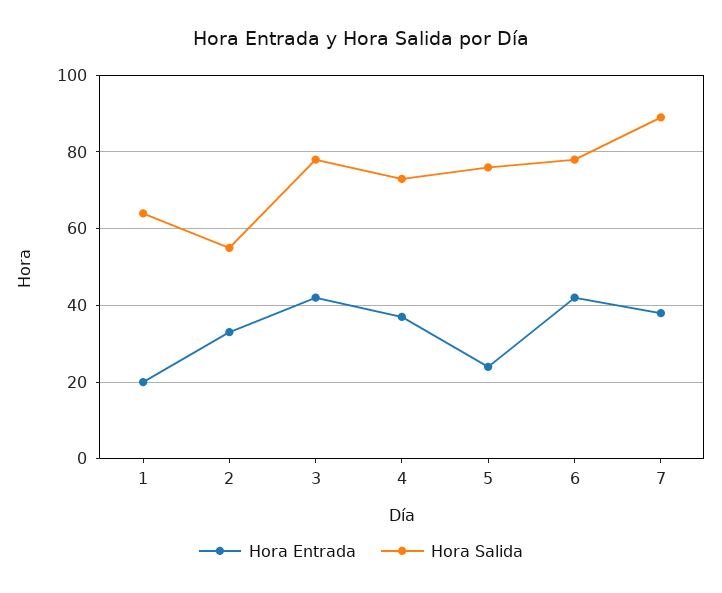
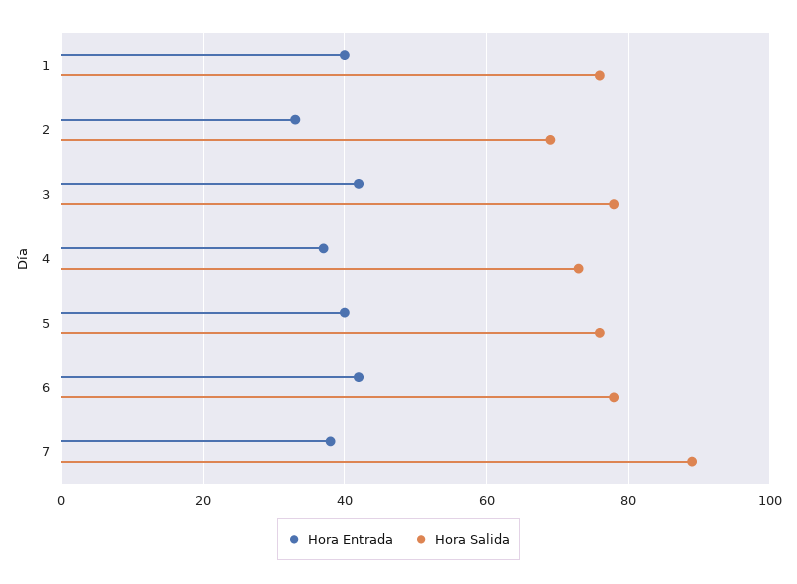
Hora Entrada, 1: 20 -> 40
Hora Salida, 1: 65 -> 75
Hora Salida, 2: 55 -> 70
Hora Entrada, 5: 25 -> 40

